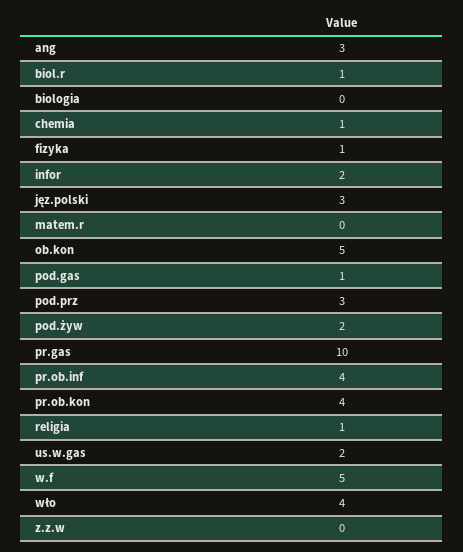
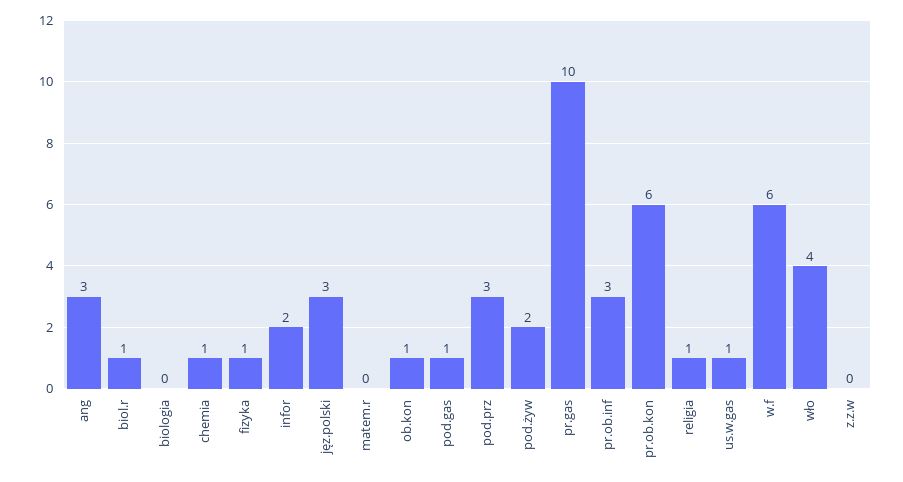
ob.kon: 5 -> 1
pr.ob.inf: 4 -> 3
pr.ob.kon: 4 -> 6
us.w.gas: 2 -> 1
w.f: 5 -> 6

